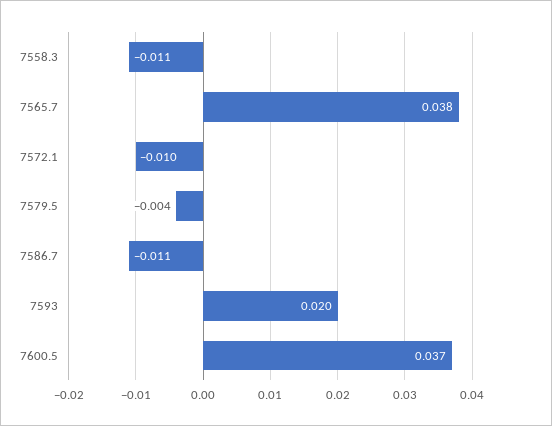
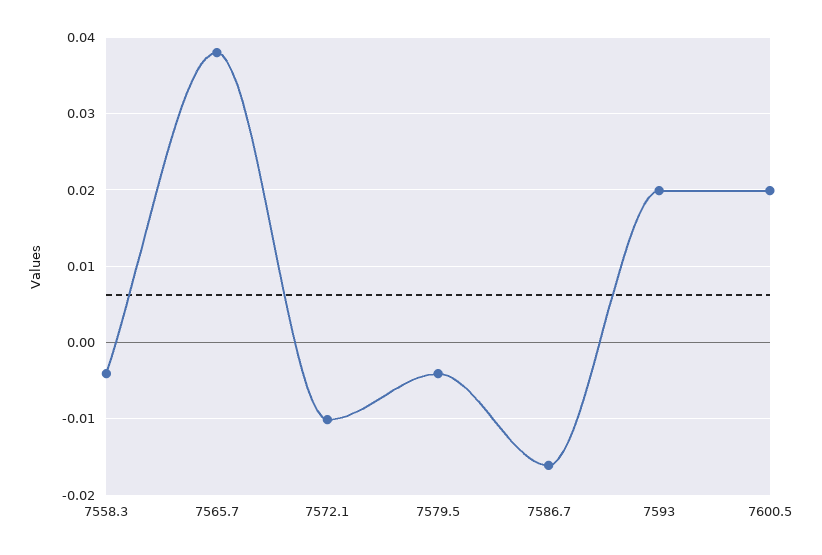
7558.3: -0.011 -> -0.004
7586.7: -0.011 -> -0.016
7600.5: 0.037 -> 0.02

